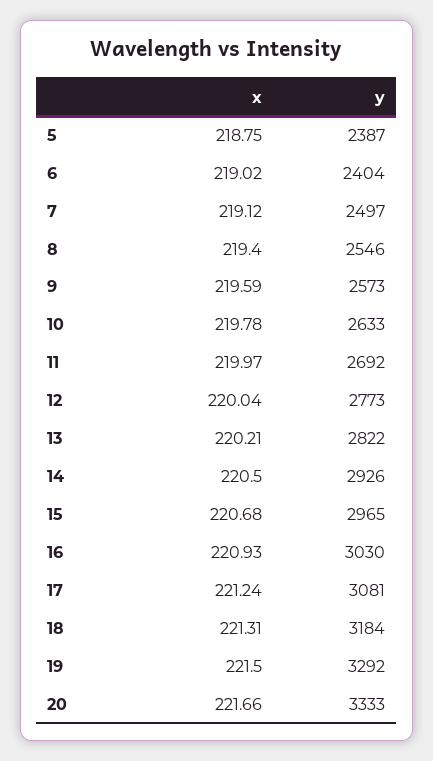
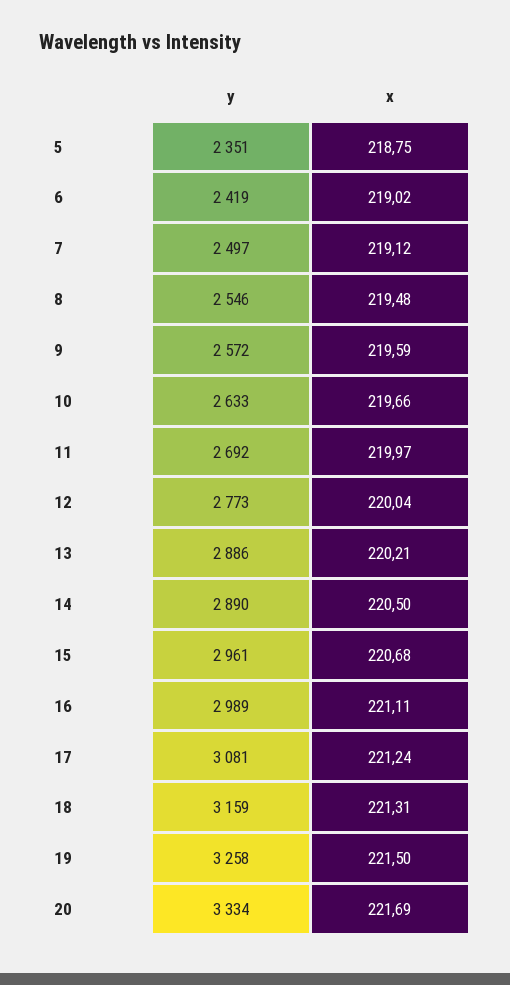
y, 5: 2387 -> 2351
y, 6: 2404 -> 2419
x, 8: 219.4 -> 219.48
y, 9: 2573 -> 2572
x, 10: 219.78 -> 219.66
y, 13: 2822 -> 2886
y, 14: 2926 -> 2890
y, 15: 2965 -> 2961
x, 16: 220.93 -> 221.11
y, 16: 3030 -> 2989
y, 18: 3184 -> 3159
y, 19: 3292 -> 3258
x, 20: 221.66 -> 221.69
y, 20: 3333 -> 3334

